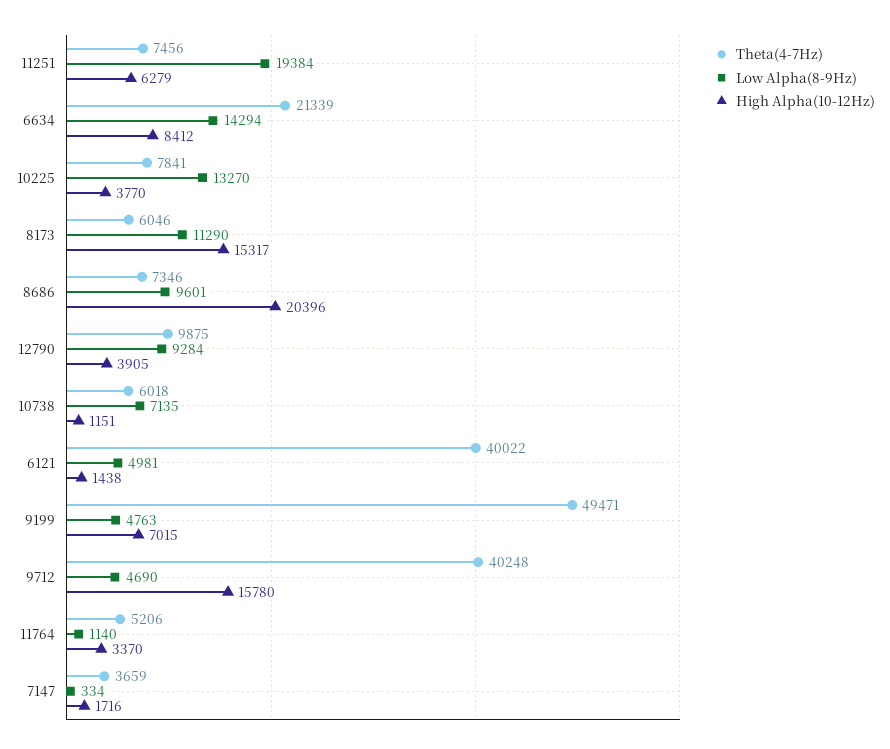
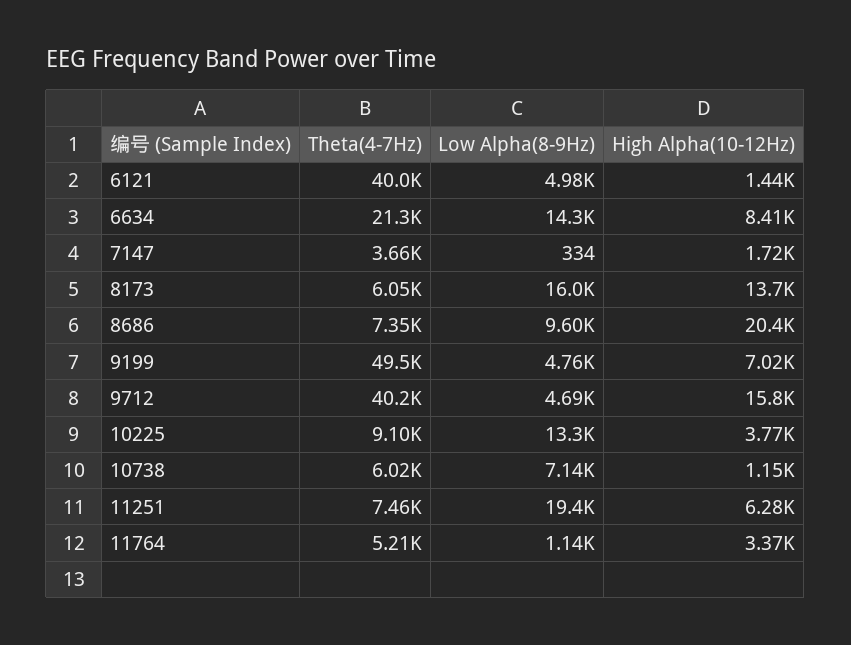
Theta(4-7Hz), 10225: 7841 -> 9100
Low Alpha(8-9Hz), 8173: 11290 -> 16000
High Alpha(10-12Hz), 8173: 15317 -> 13700
Theta(4-7Hz), 12790: 9875 -> none
Low Alpha(8-9Hz), 12790: 9284 -> none
High Alpha(10-12Hz), 12790: 3905 -> none

